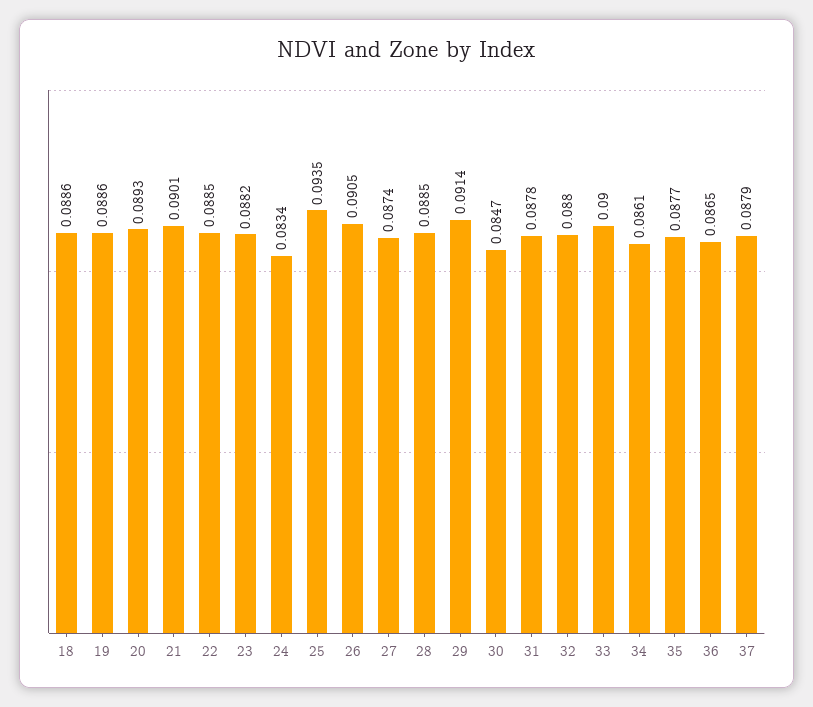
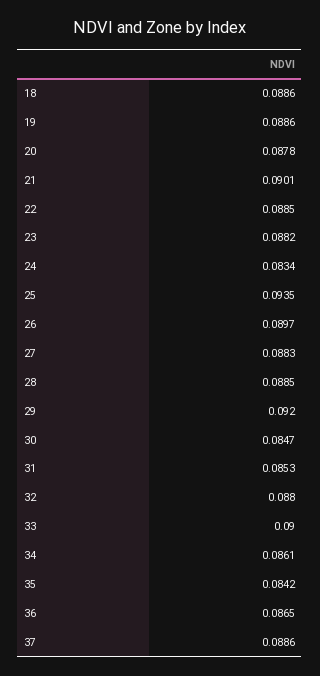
20: 0.0893 -> 0.0878
26: 0.0905 -> 0.0897
27: 0.0874 -> 0.0883
29: 0.0914 -> 0.092
31: 0.0878 -> 0.0853
35: 0.0877 -> 0.0842
37: 0.0879 -> 0.0886

